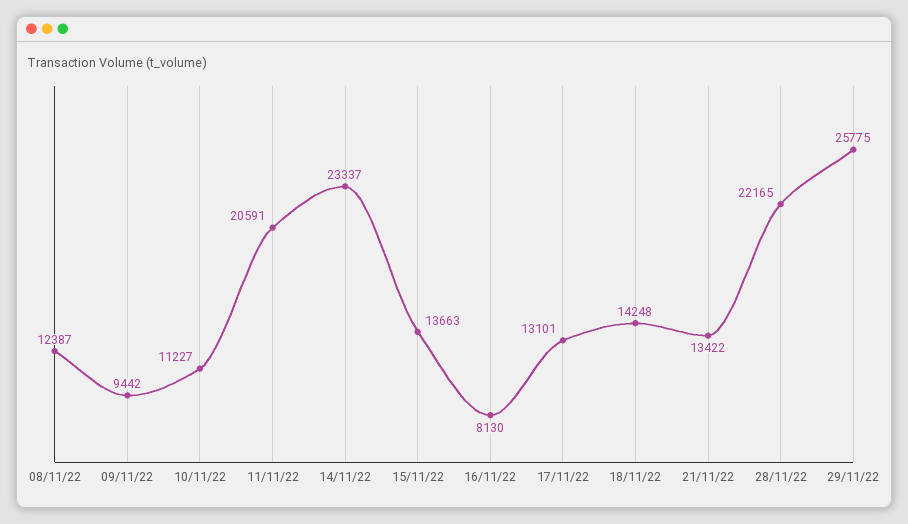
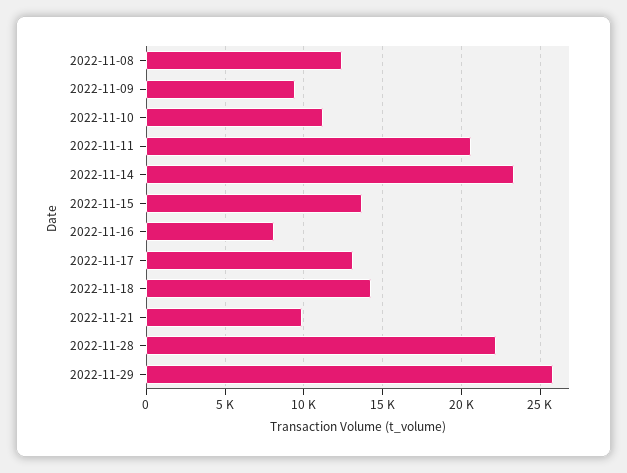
21/11/22: 13422 -> 10000

